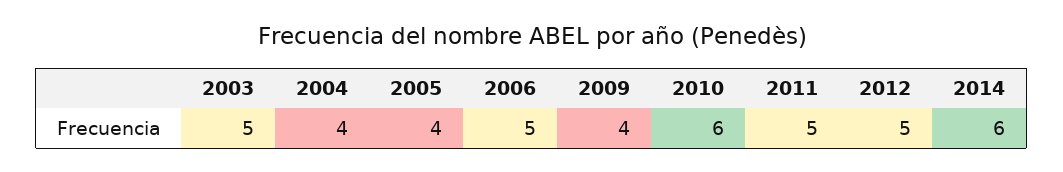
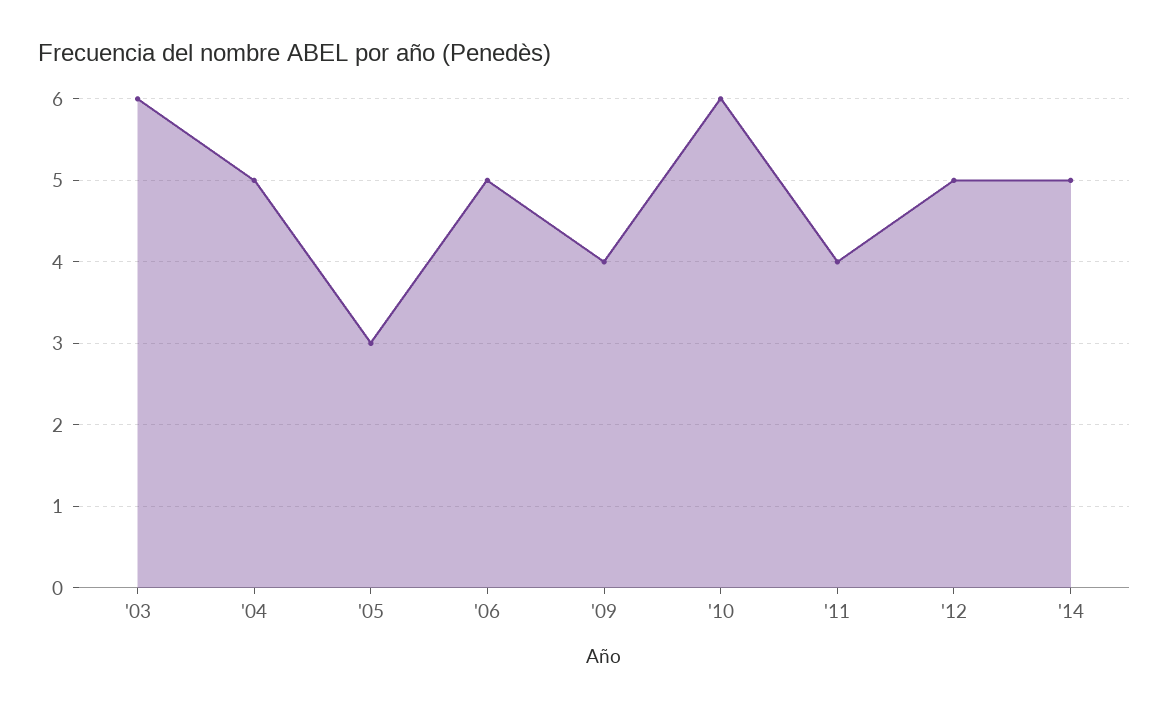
2003: 5 -> 6
2004: 4 -> 5
2005: 4 -> 3
2011: 5 -> 4
2014: 6 -> 5

